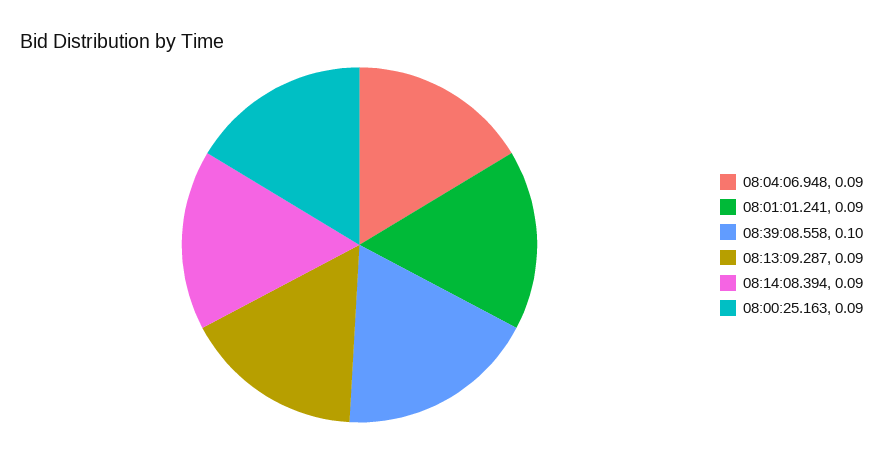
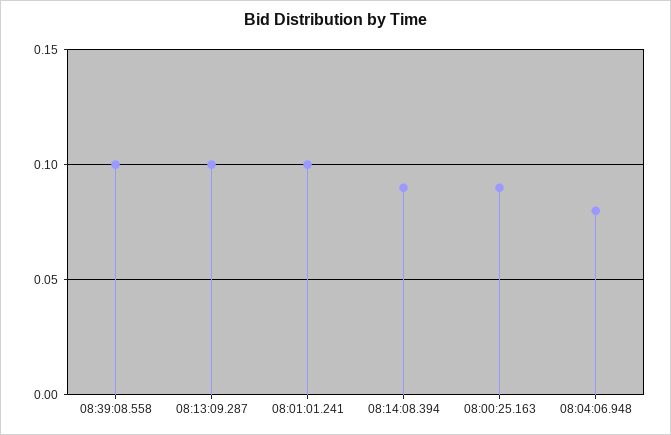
08:04:06.948: 0.09 -> 0.08
08:01:01.241: 0.09 -> 0.1
08:13:09.287: 0.09 -> 0.1

